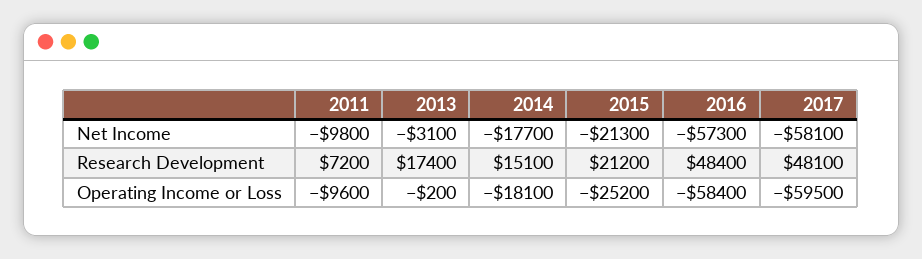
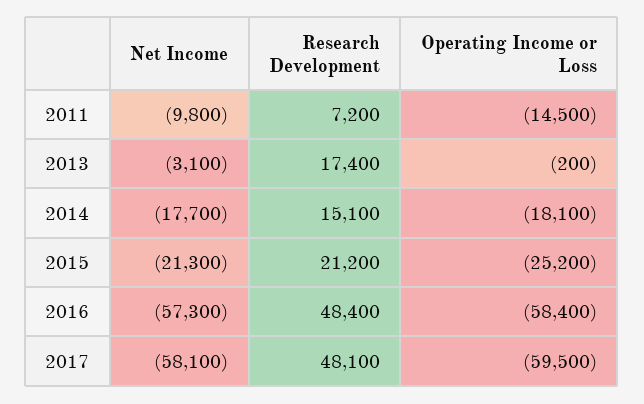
2011, Operating Income or Loss: -9600 -> -14500

